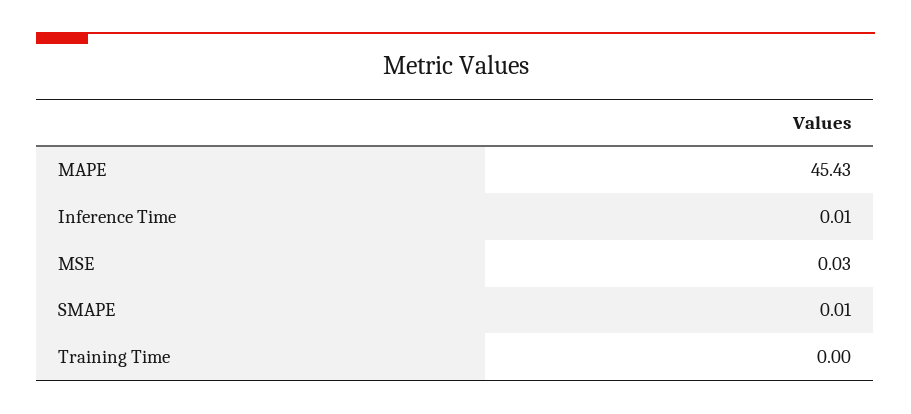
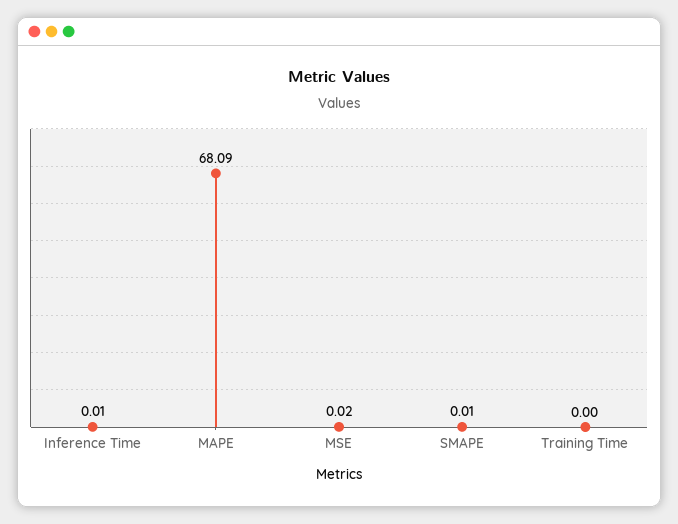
MAPE: 45.43 -> 68.09
MSE: 0.03 -> 0.02

